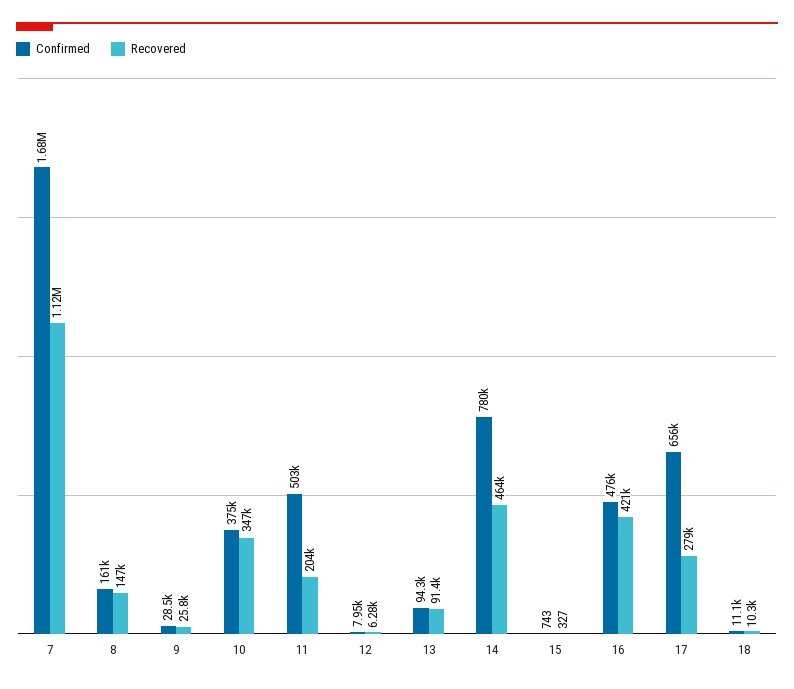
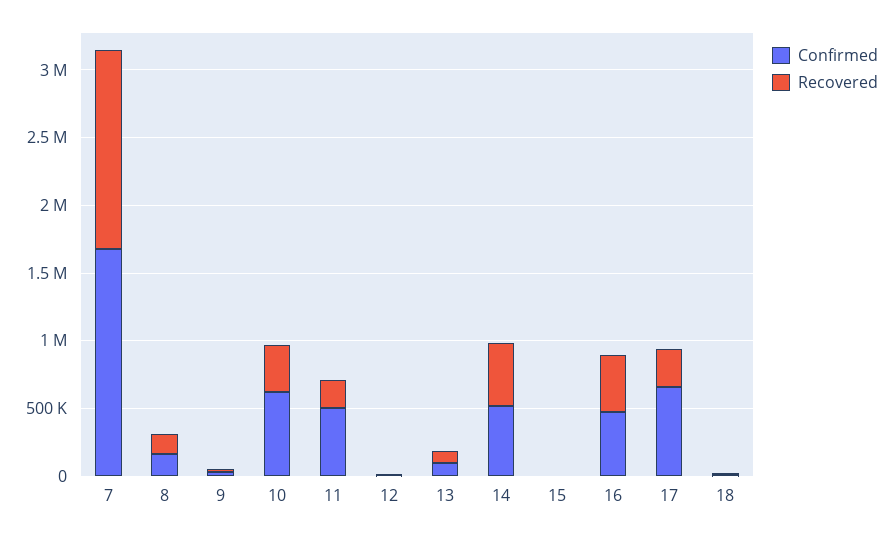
Recovered, 7: 1120000 -> 1500000
Confirmed, 10: 375000 -> 600000
Confirmed, 14: 780000 -> 500000

